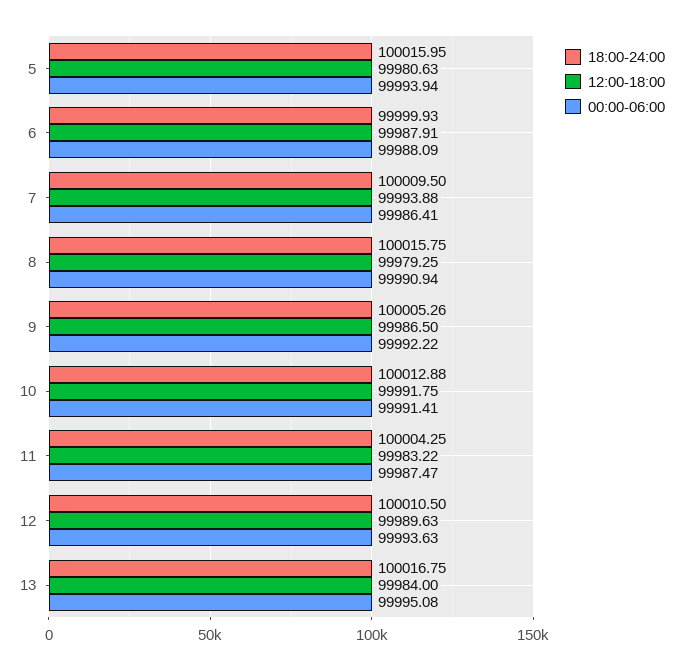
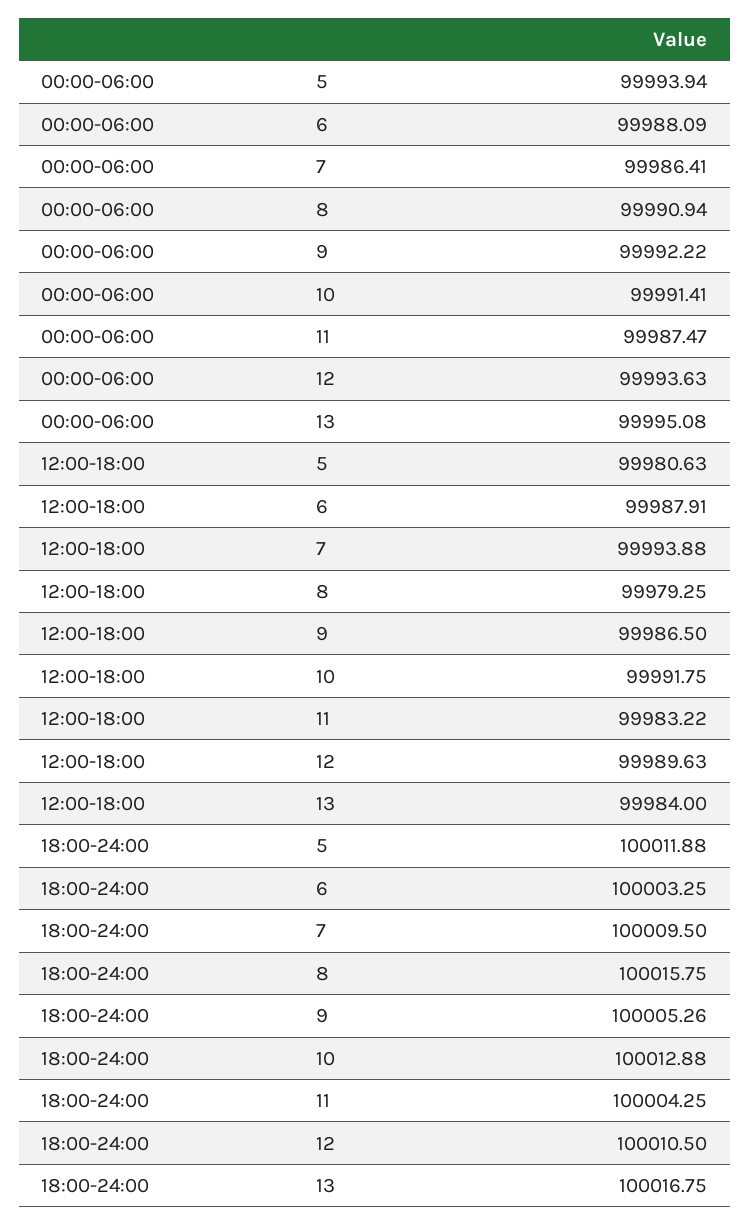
18:00-24:00, 5: 100015.95 -> 100011.88
18:00-24:00, 6: 99999.93 -> 100003.25

